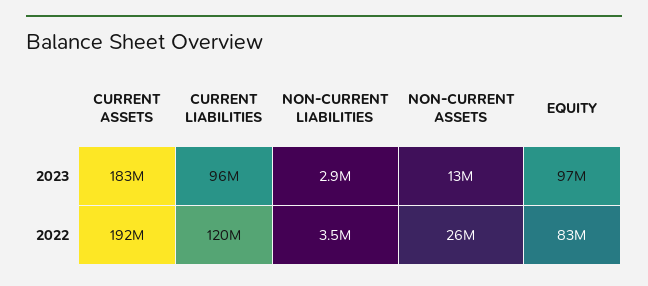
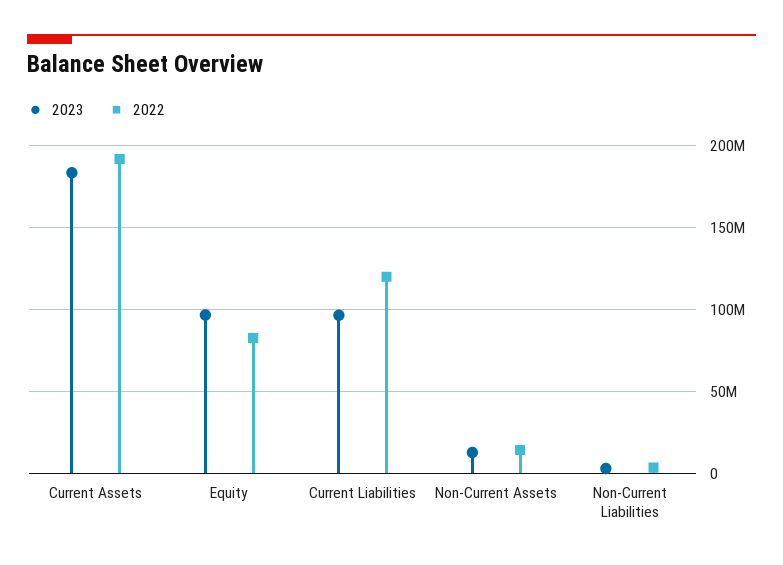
2022, NON-CURRENT ASSETS: 26000000 -> 15000000

